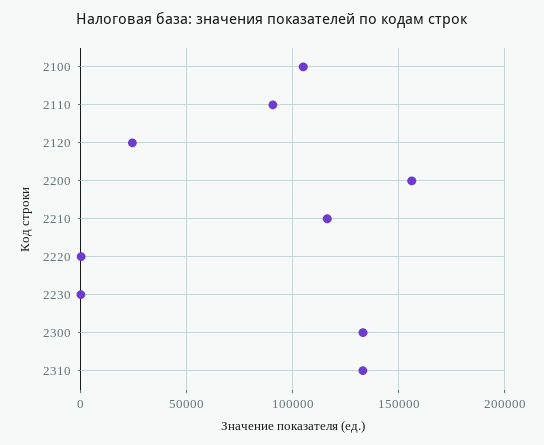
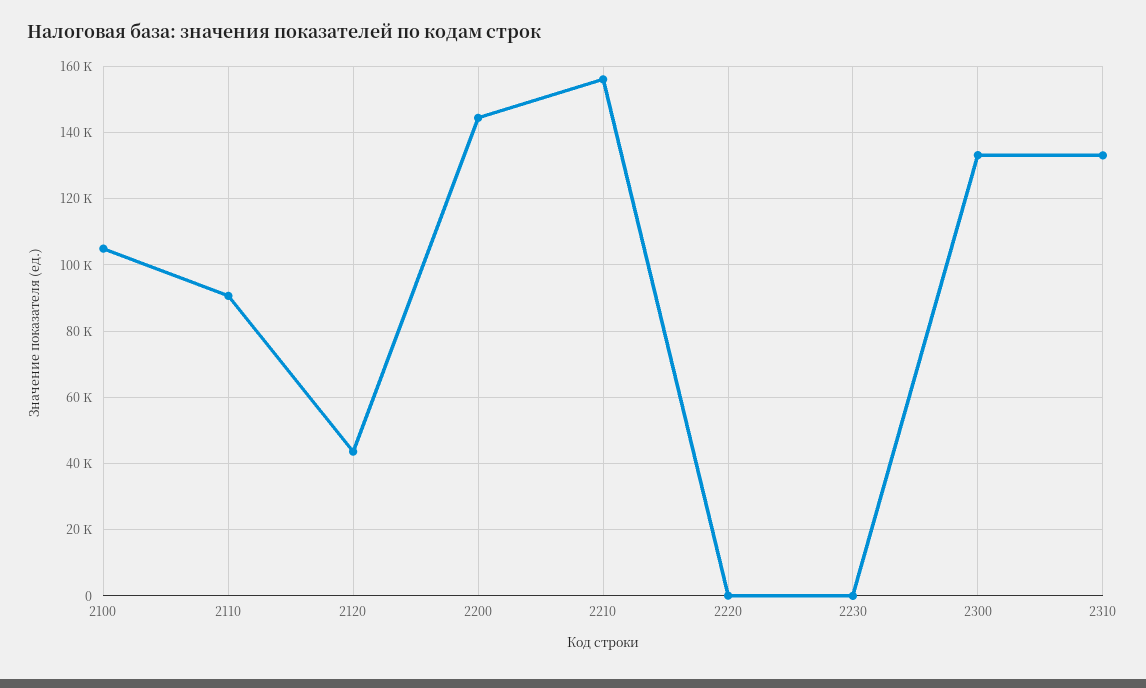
2120: 25000 -> 44000
2200: 155000 -> 144000
2210: 115000 -> 156000

